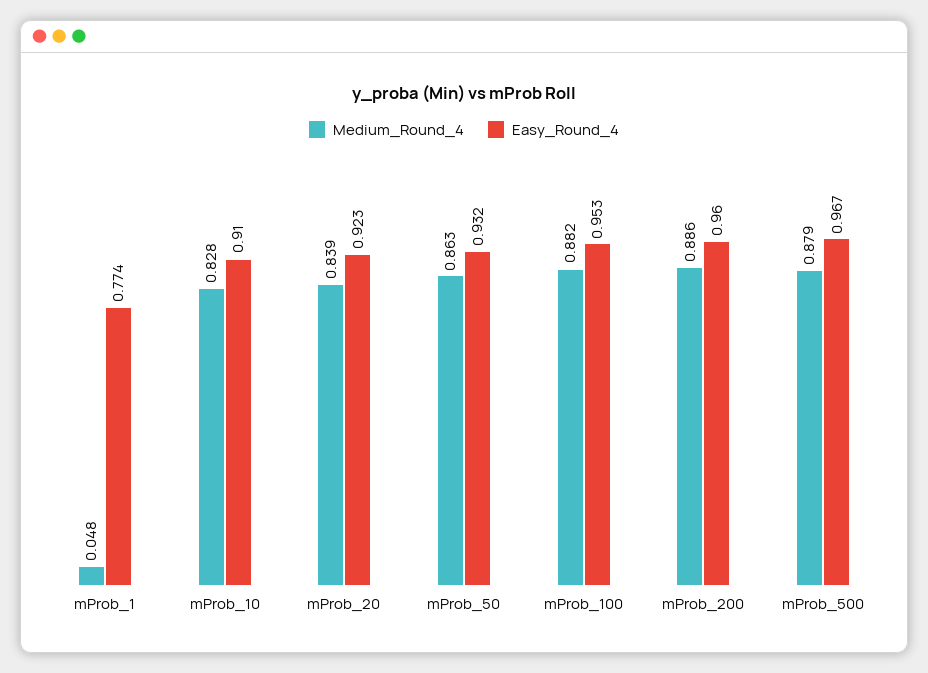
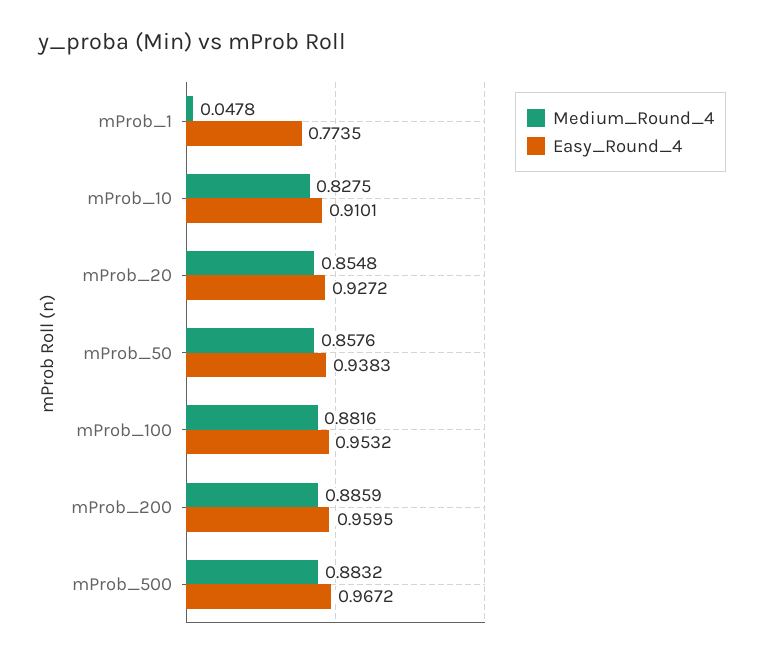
Medium_Round_4, mProb_20: 0.839 -> 0.8548
Easy_Round_4, mProb_20: 0.923 -> 0.9272
Medium_Round_4, mProb_50: 0.863 -> 0.8576
Easy_Round_4, mProb_50: 0.932 -> 0.9383
Medium_Round_4, mProb_500: 0.879 -> 0.8832

